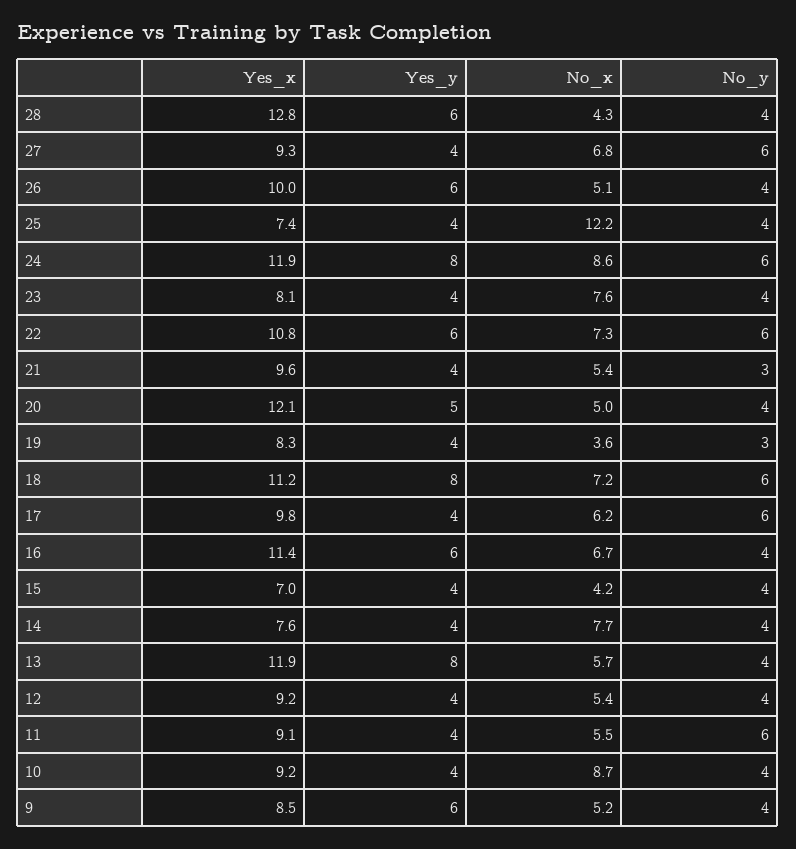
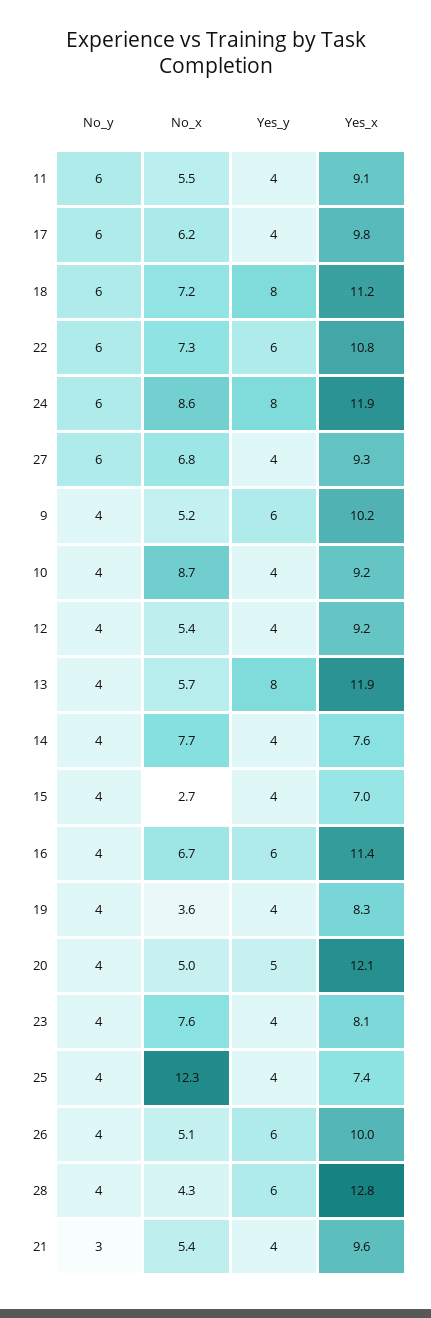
No_x, 25: 12.2 -> 12.3
No_y, 19: 3 -> 4
No_x, 15: 4.2 -> 2.7
Yes_x, 9: 8.5 -> 10.2

